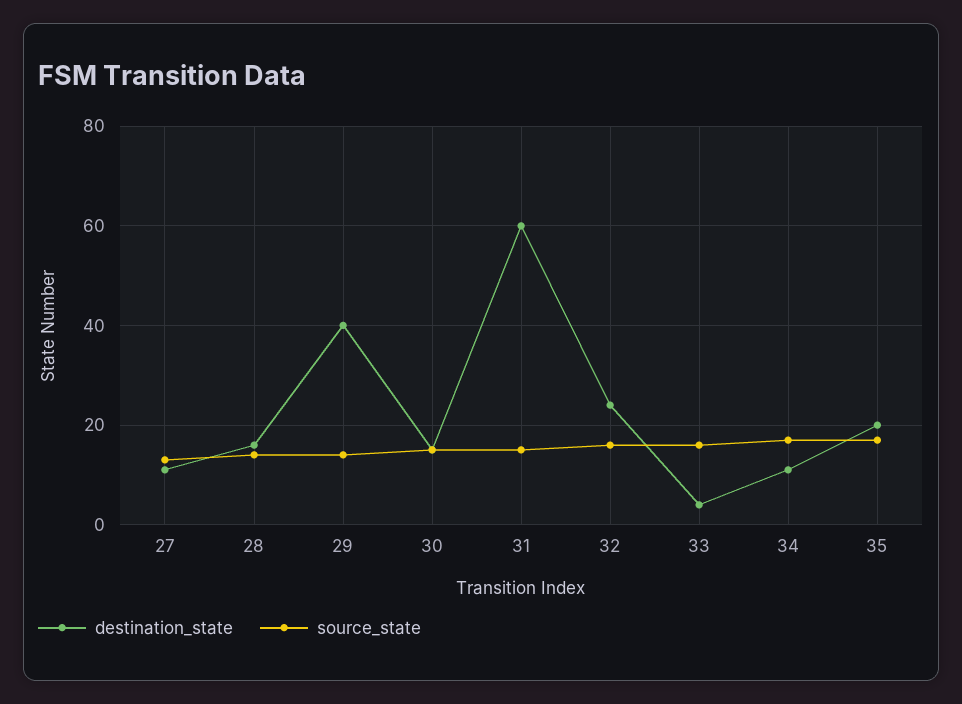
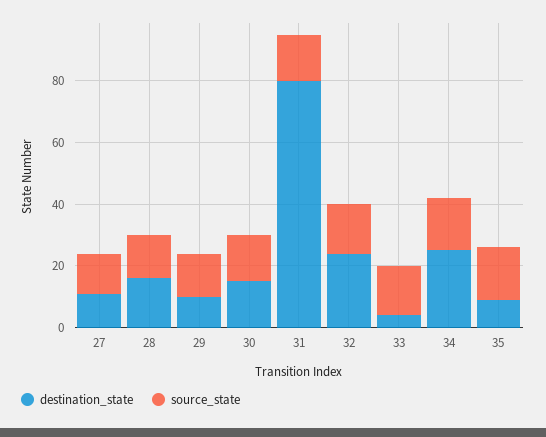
destination_state, 29: 40 -> 10
destination_state, 31: 60 -> 80
destination_state, 34: 10 -> 25
destination_state, 35: 20 -> 10

